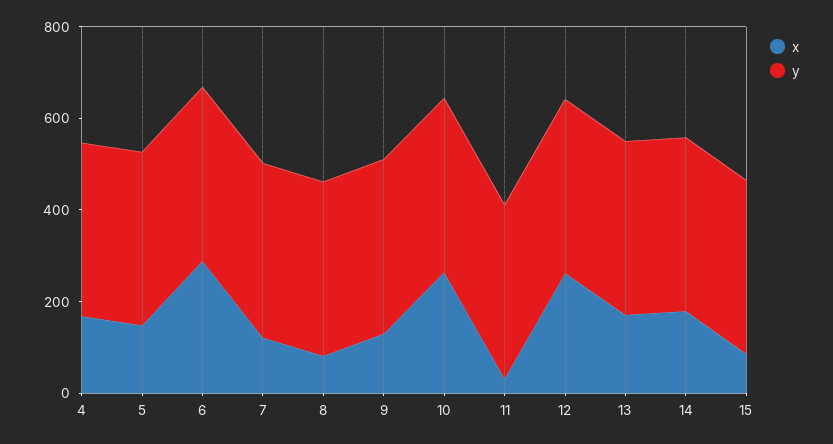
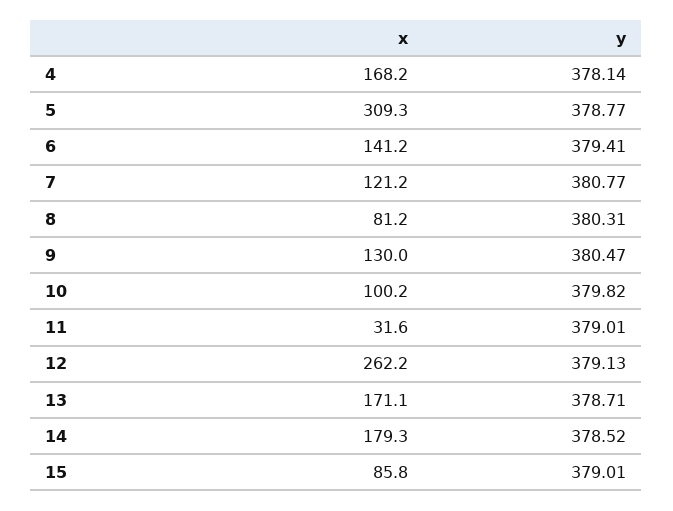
x, 5: 150 -> 309.3
x, 6: 300 -> 141.2
x, 10: 250 -> 100.2

